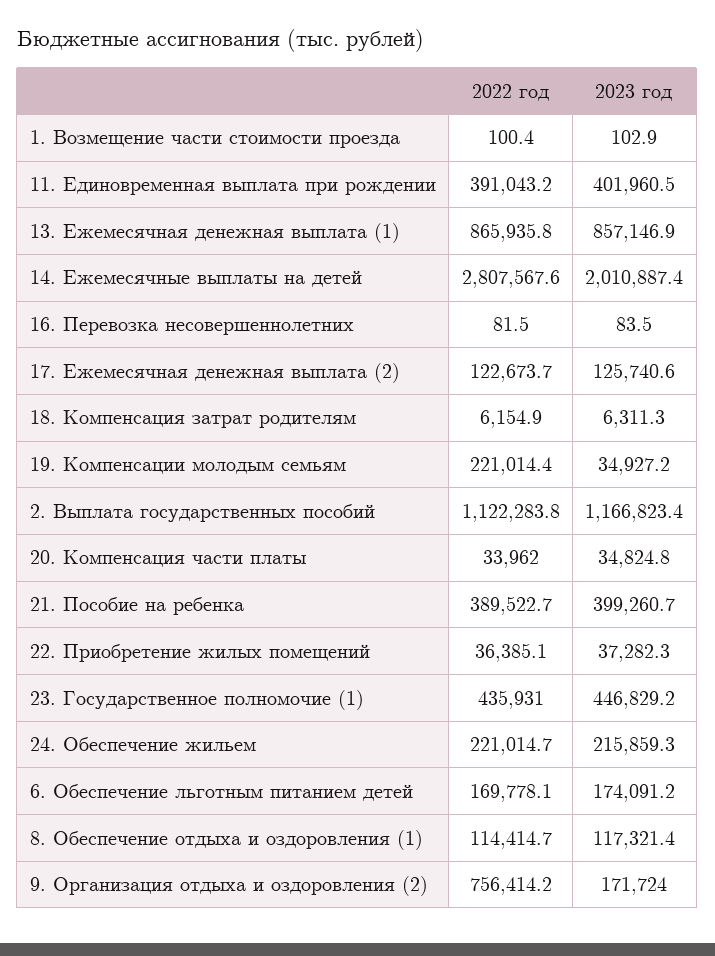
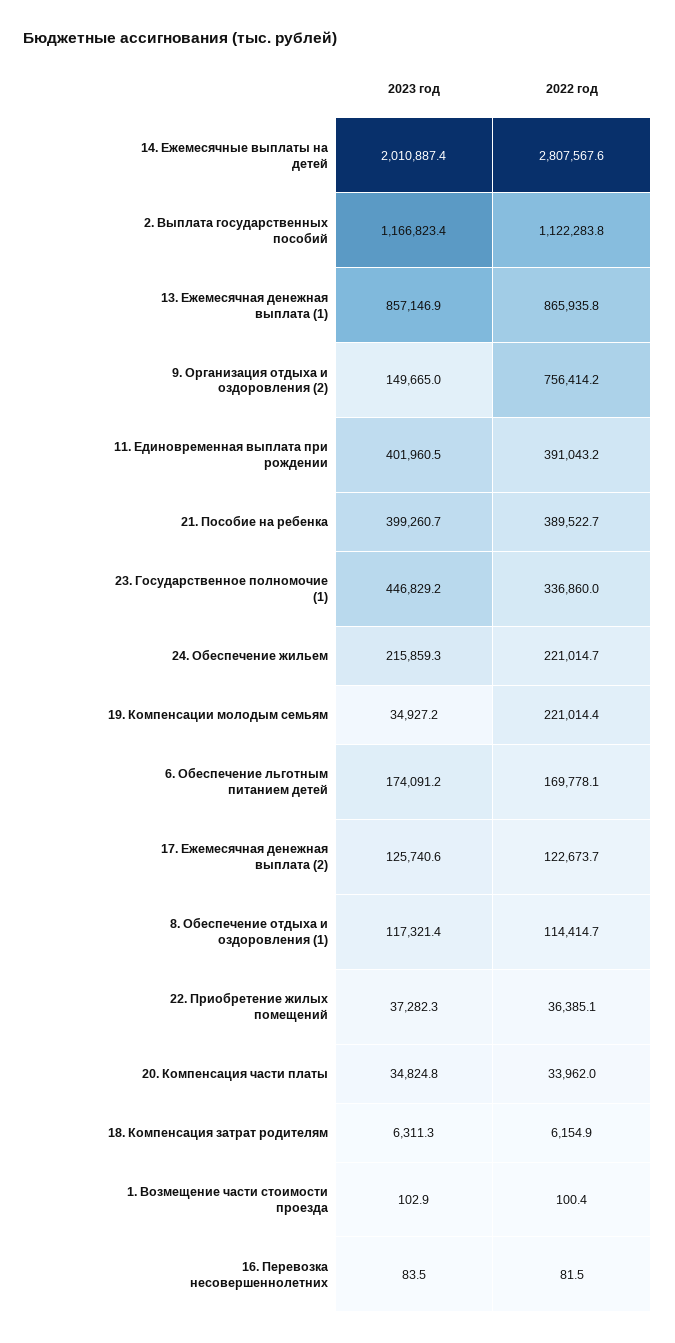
2022 год, 23. Государственное полномочие (1): 435931 -> 336860
2023 год, 9. Организация отдыха и оздоровления (2): 171724 -> 149665

